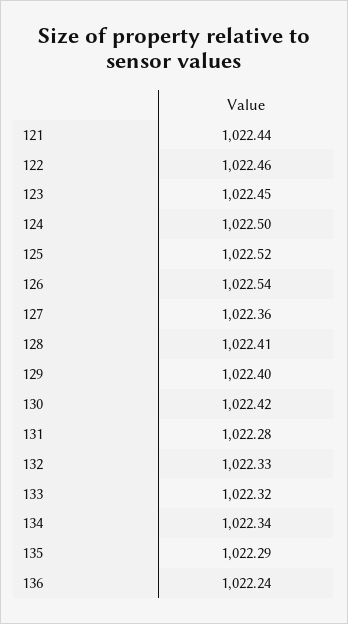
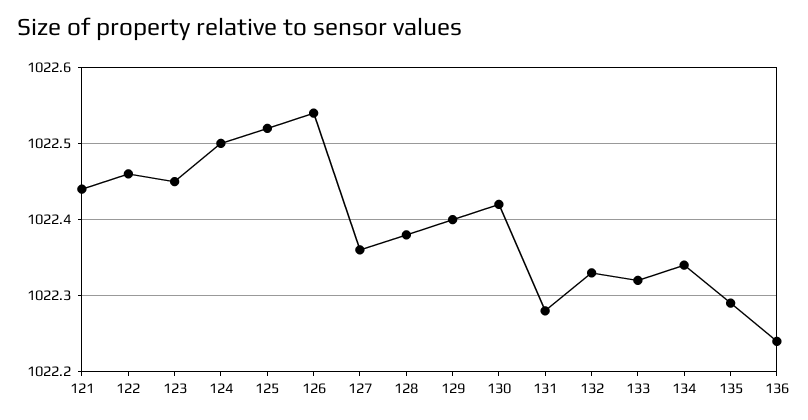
128: 1022.41 -> 1022.38

